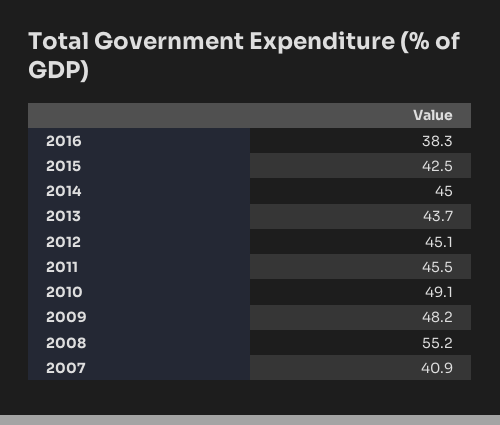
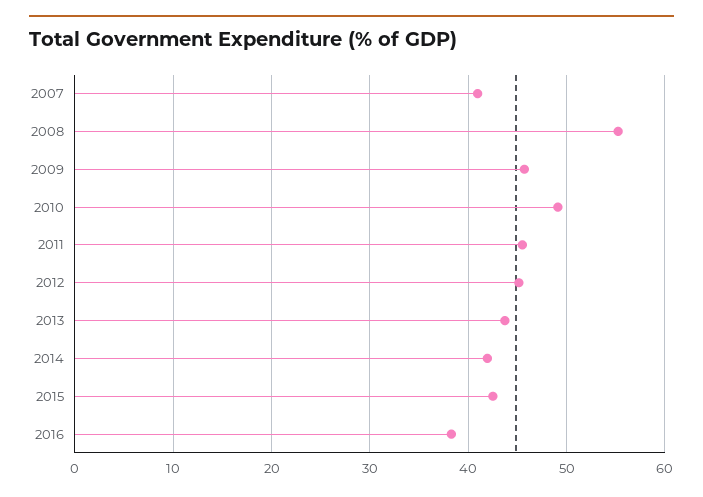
2014: 45 -> 42
2009: 48.2 -> 46

